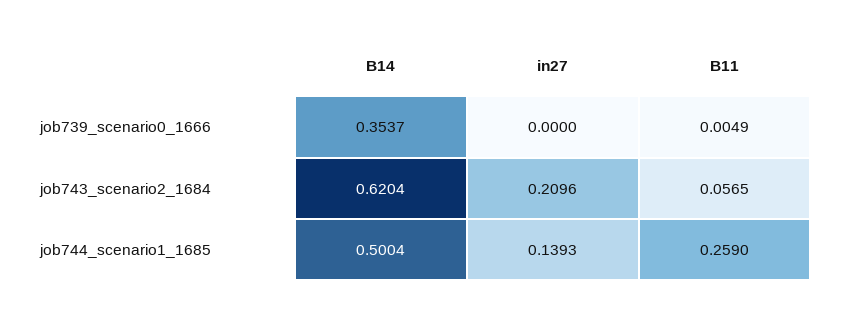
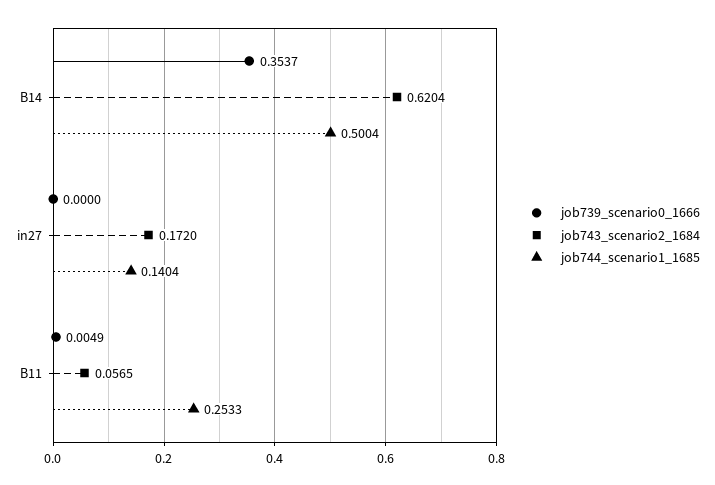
job743_scenario2_1684, in27: 0.2096 -> 0.172
job744_scenario1_1685, in27: 0.1393 -> 0.1404
job744_scenario1_1685, B11: 0.259 -> 0.2533

